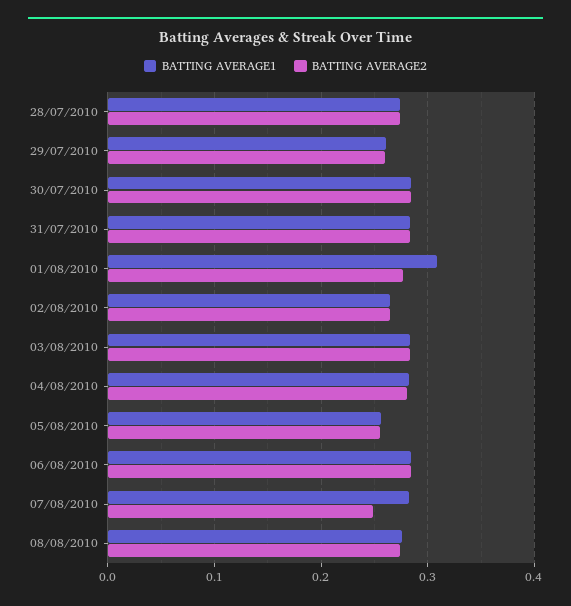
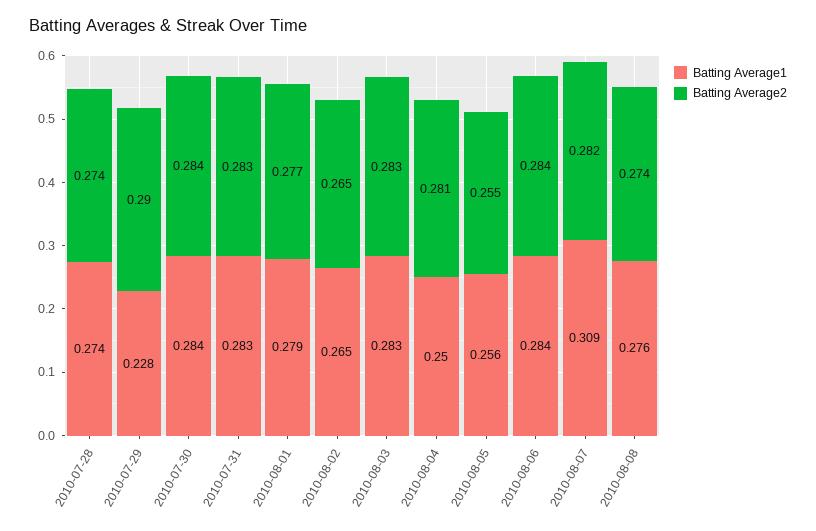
BATTING AVERAGE1, 29/07/2010: 0.26 -> 0.228
BATTING AVERAGE2, 29/07/2010: 0.26 -> 0.29
BATTING AVERAGE1, 01/08/2010: 0.31 -> 0.279
BATTING AVERAGE1, 04/08/2010: 0.28 -> 0.25
BATTING AVERAGE1, 07/08/2010: 0.28 -> 0.309
BATTING AVERAGE2, 07/08/2010: 0.25 -> 0.282

